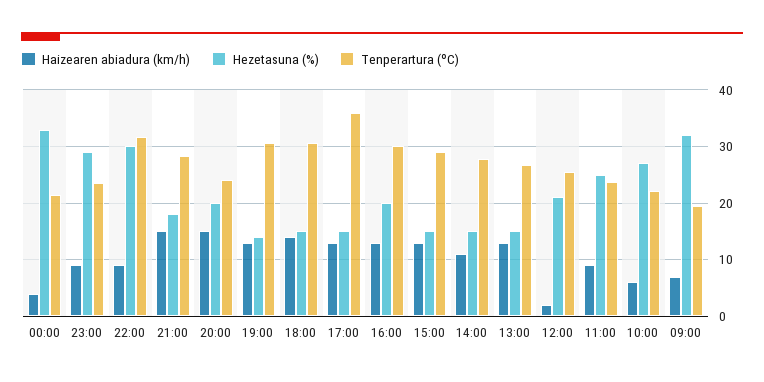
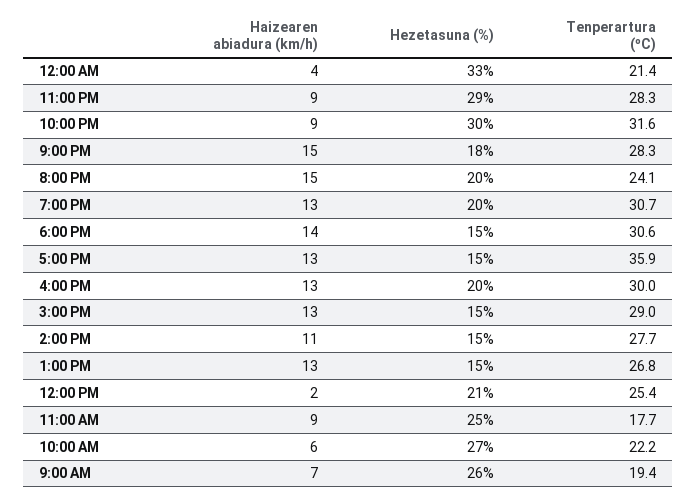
Tenperartura (ºC), 23:00: 24 -> 28.3
Hezetasuna (%), 19:00: 14 -> 20
Tenperartura (ºC), 11:00: 24 -> 17.7
Hezetasuna (%), 09:00: 32 -> 26

